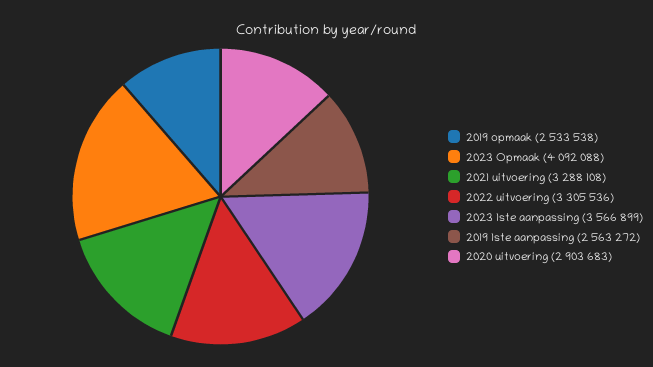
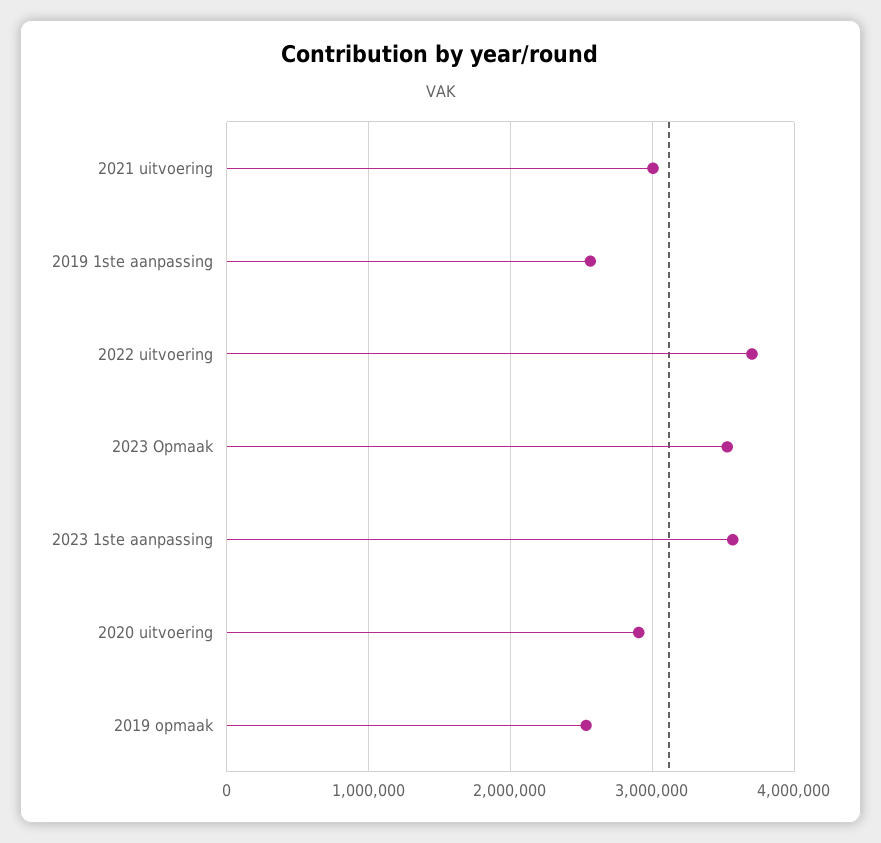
2023 Opmaak: 4092088 -> 3500000
2021 uitvoering: 3288108 -> 3000000
2022 uitvoering: 3305536 -> 3700000

